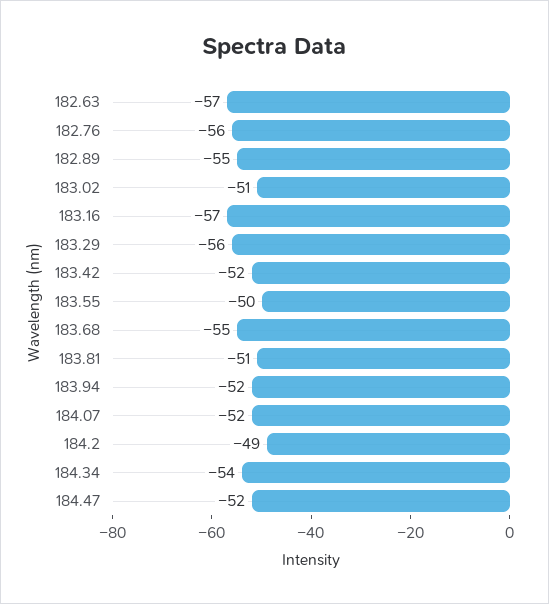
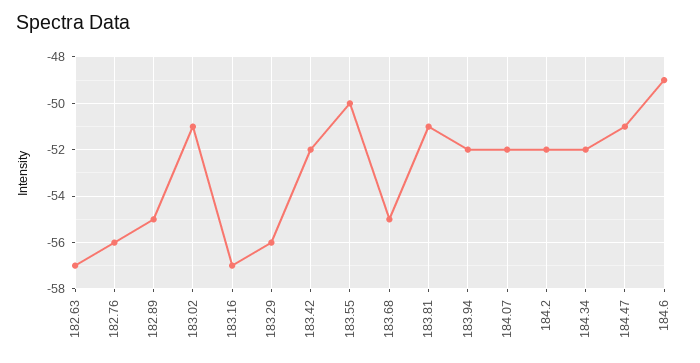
184.2: -49 -> -52
184.34: -54 -> -52
184.47: -52 -> -51
184.6: none -> -49

